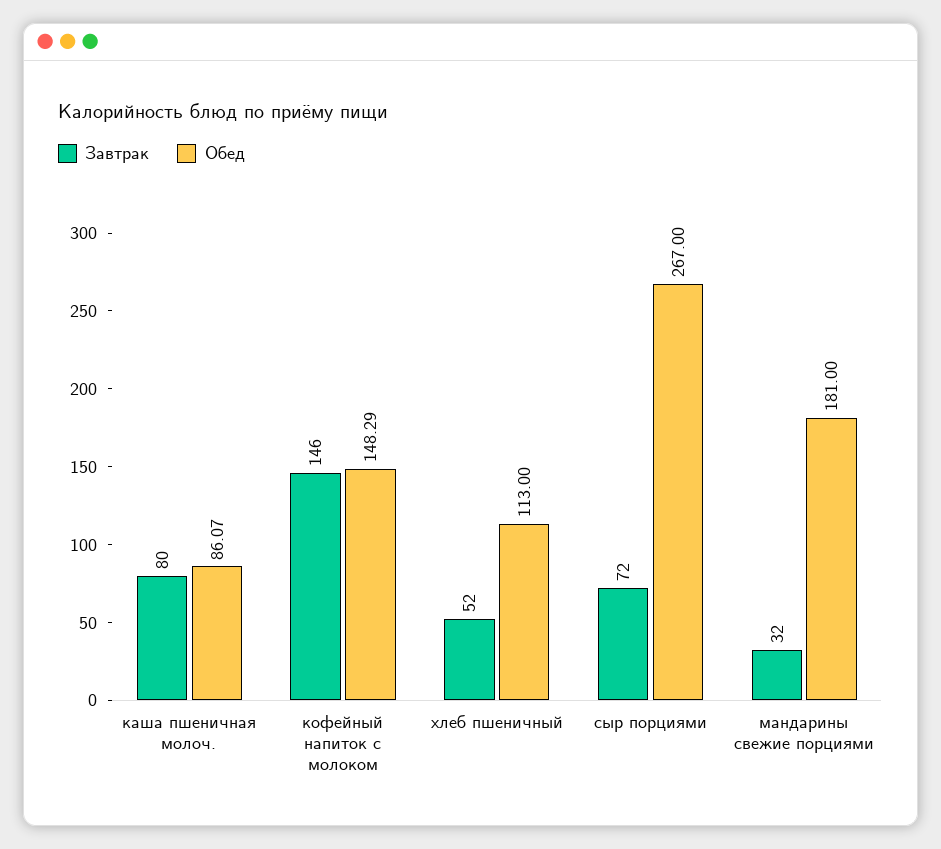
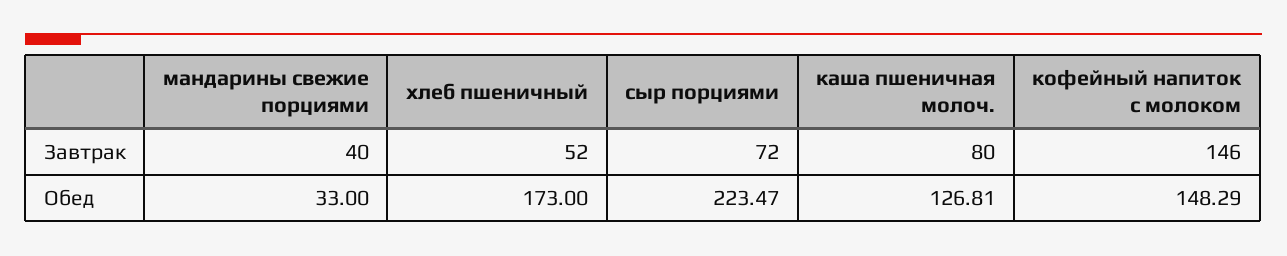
Обед, каша пшеничная молоч.: 86.07 -> 126.81
Обед, хлеб пшеничный: 113 -> 173
Обед, сыр порциями: 267 -> 223.47
Завтрак, мандарины свежие порциями: 32 -> 40
Обед, мандарины свежие порциями: 181 -> 33

